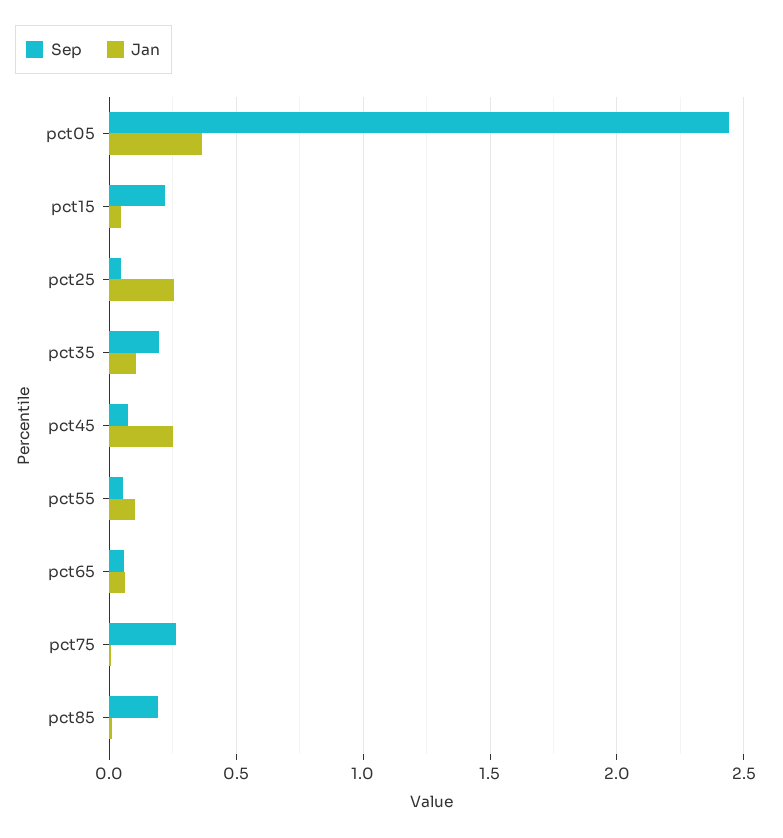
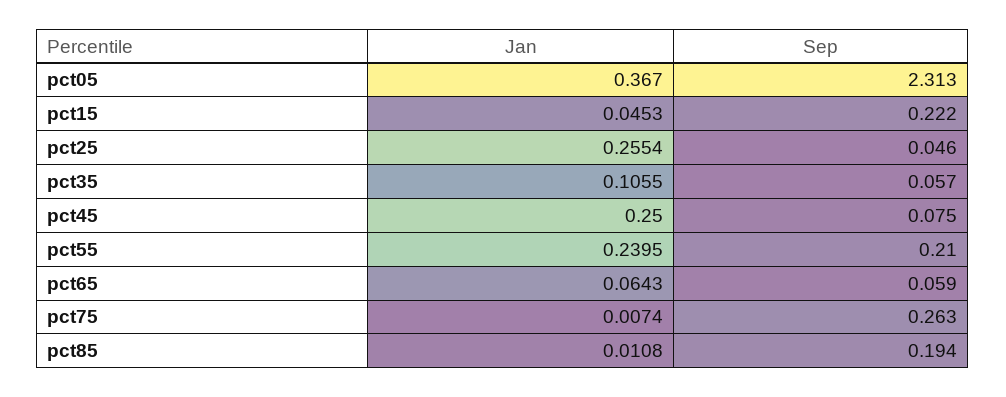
Sep, pct05: 2.45 -> 2.313
Sep, pct35: 0.2 -> 0.057
Sep, pct55: 0.05 -> 0.21
Jan, pct55: 0.1 -> 0.2395

